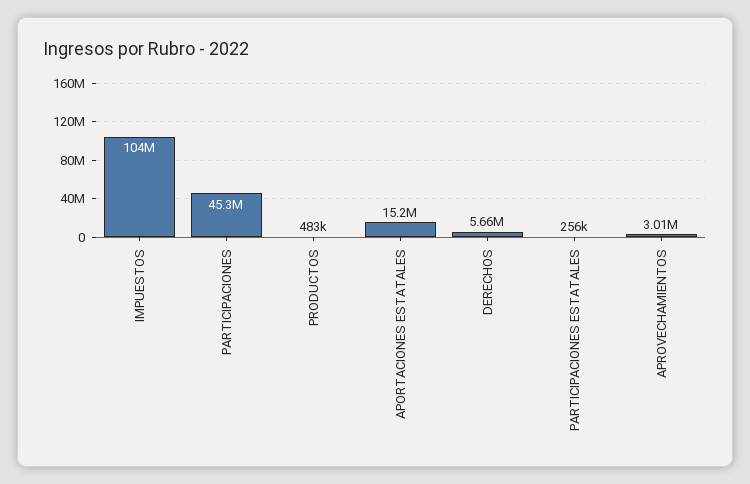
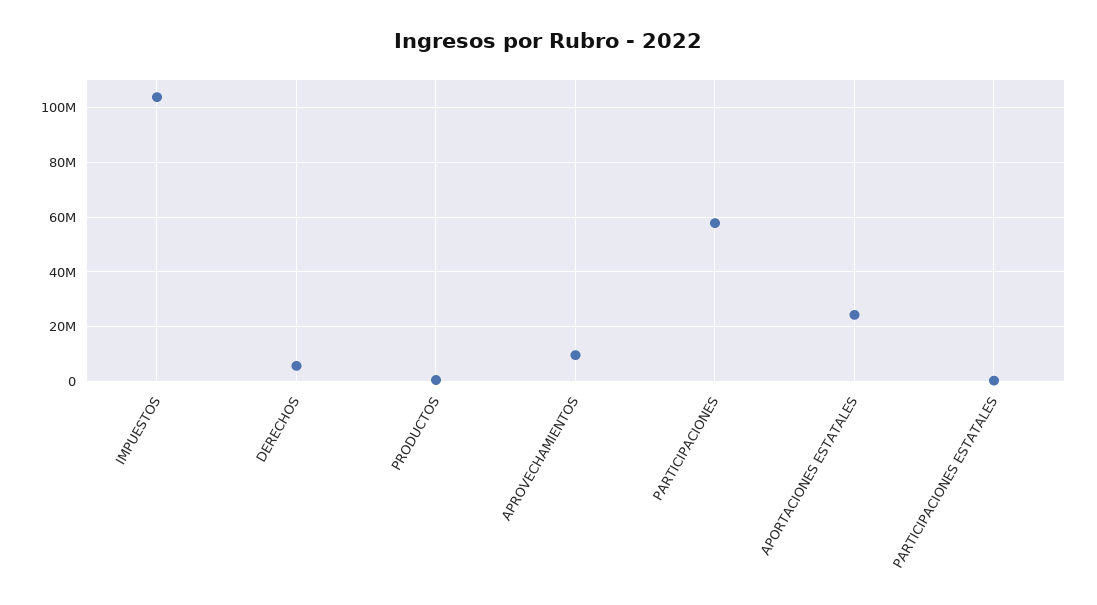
PARTICIPACIONES: 45300000 -> 57500000
APORTACIONES ESTATALES: 15200000 -> 25000000
APROVECHAMIENTOS: 3010000 -> 10000000

